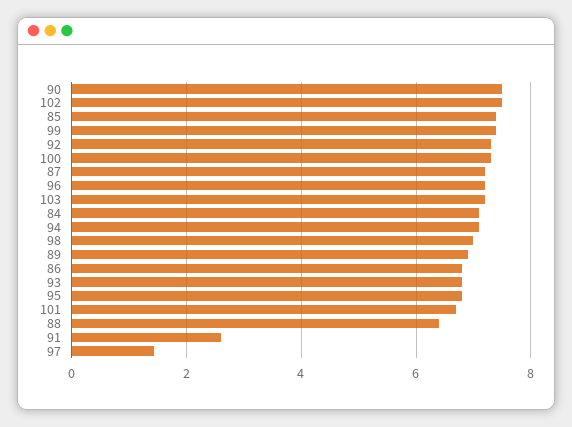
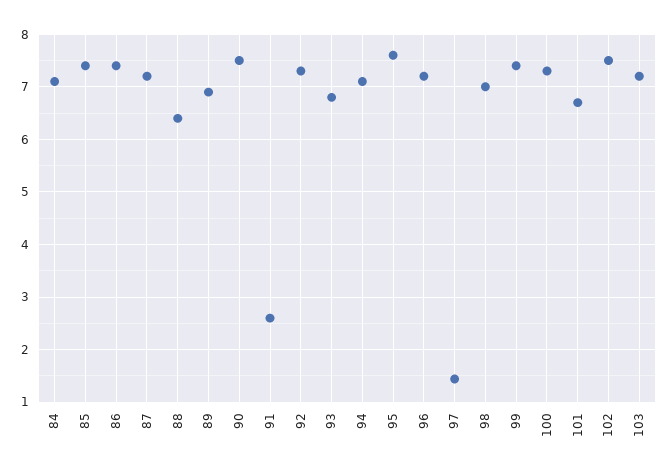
86: 6.8 -> 7.4
95: 6.8 -> 7.6

